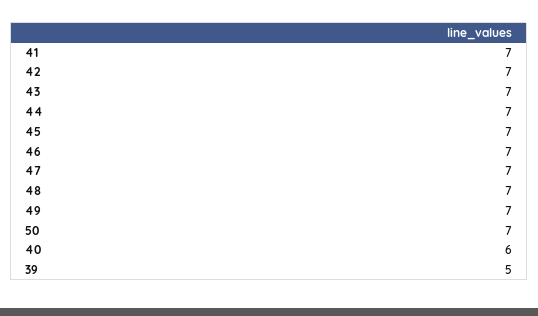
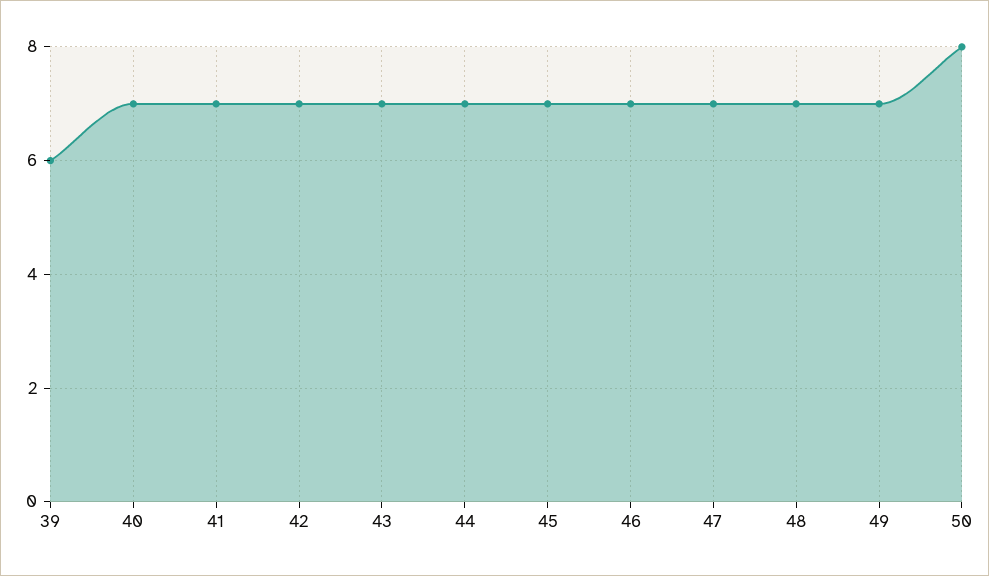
50: 7 -> 8
40: 6 -> 7
39: 5 -> 6

